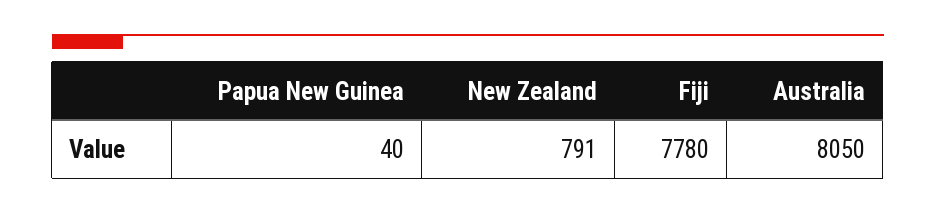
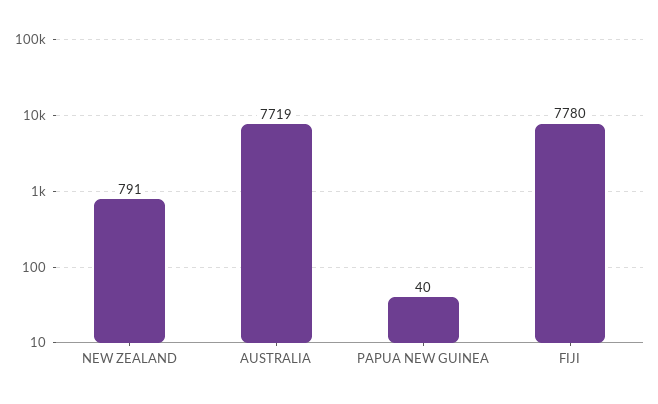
Australia: 8050 -> 7719

